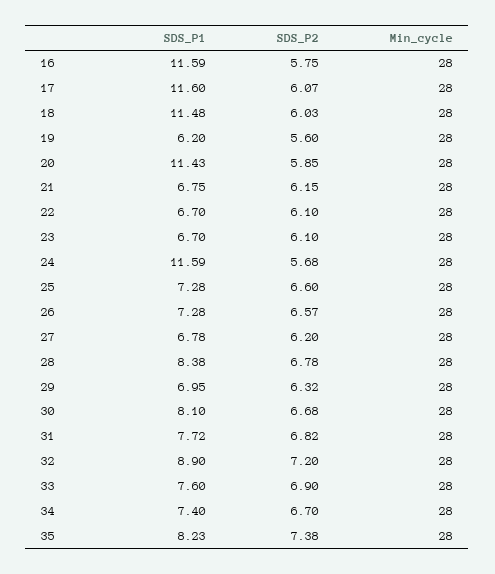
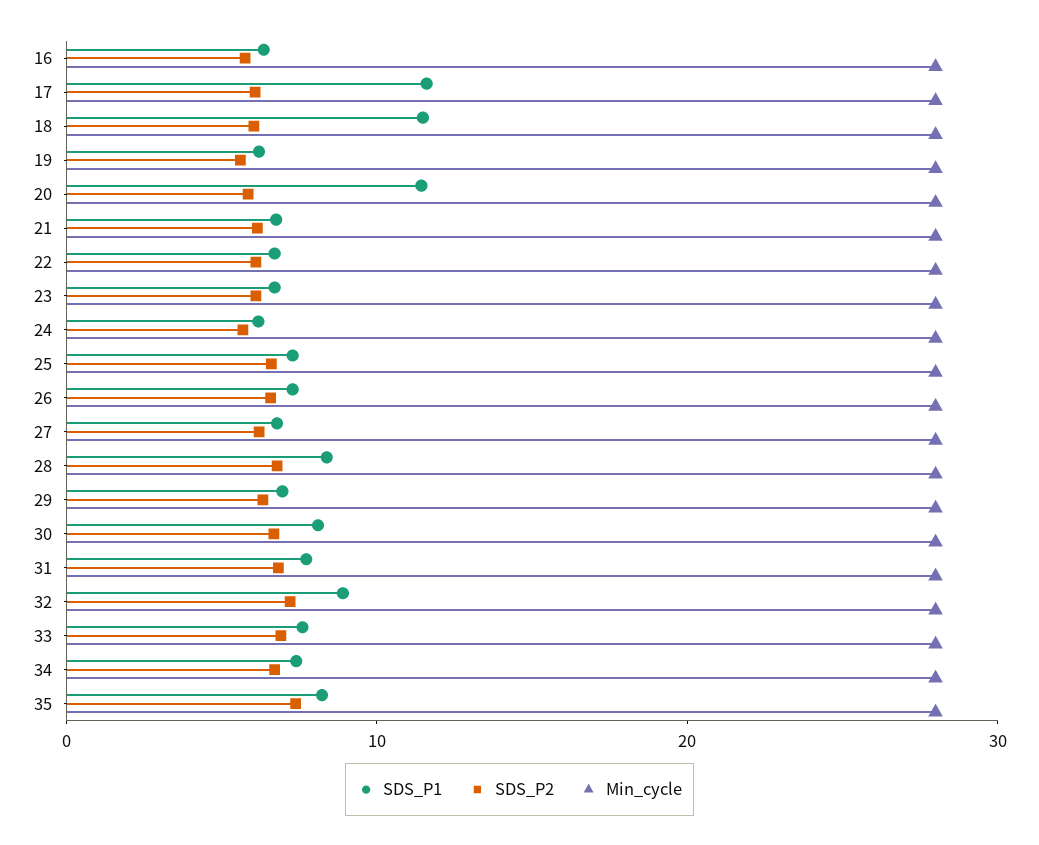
SDS_P1, 16: 11.59 -> 6
SDS_P1, 24: 11.59 -> 6

